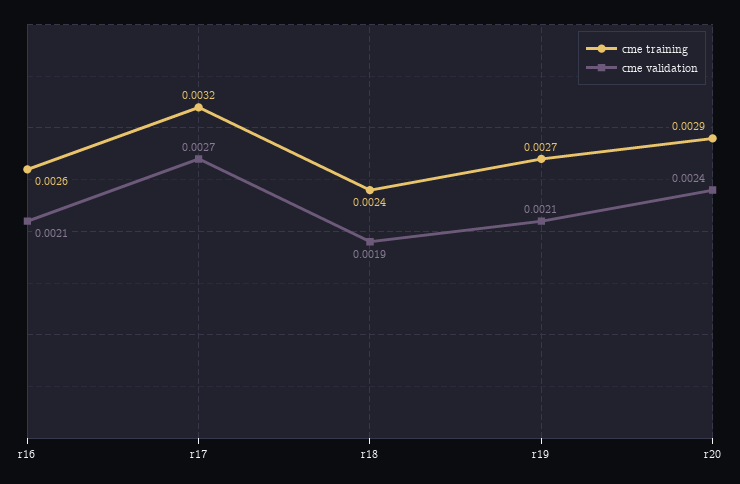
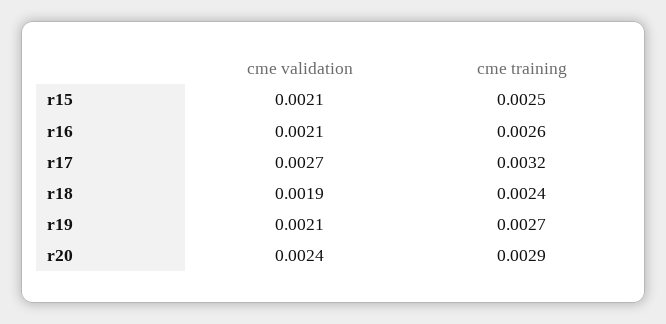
cme validation, r15: none -> 0.0021
cme training, r15: none -> 0.0025

